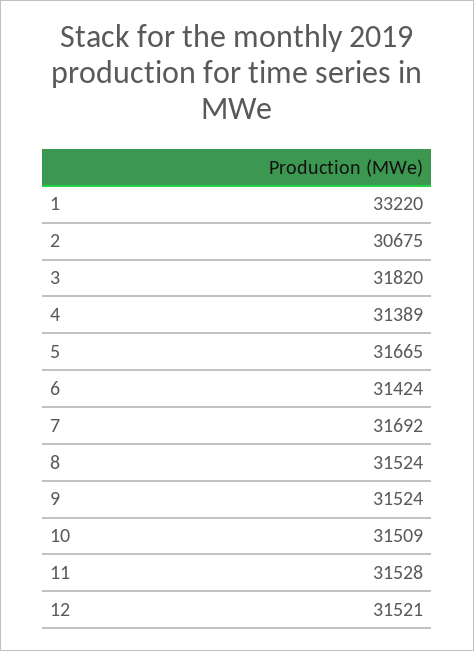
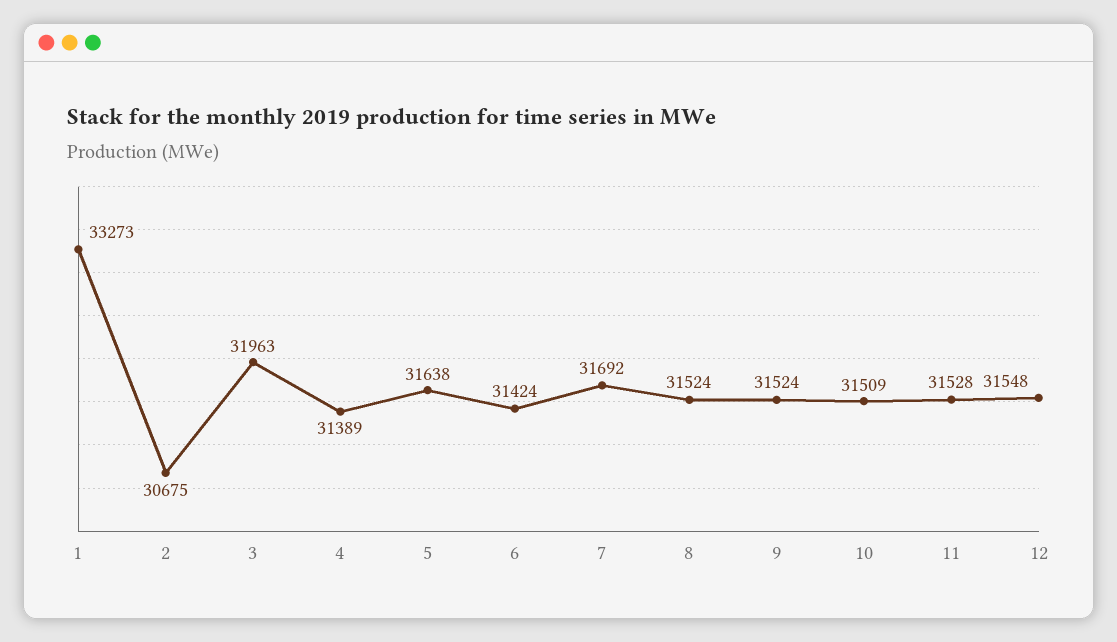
1: 33220 -> 33273
3: 31820 -> 31963
5: 31665 -> 31638
12: 31521 -> 31548

